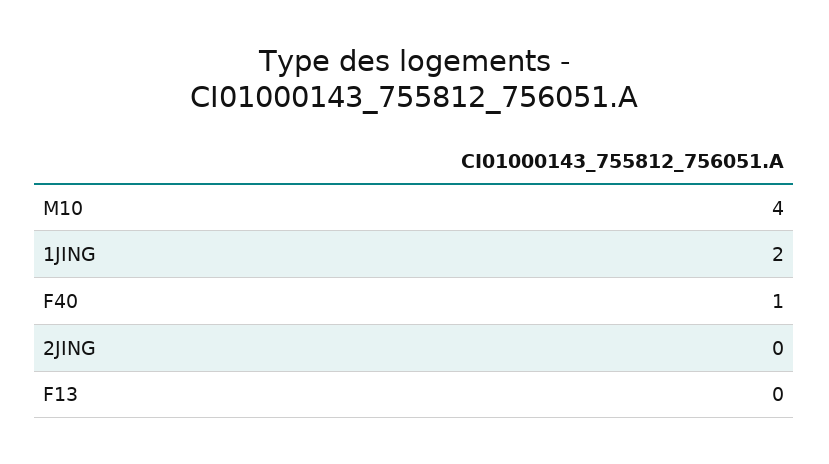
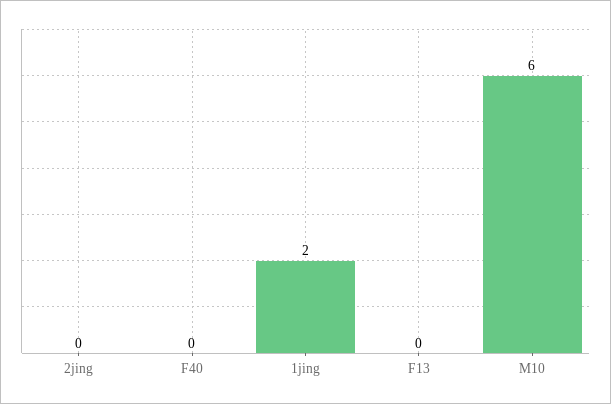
M10: 4 -> 6
F40: 1 -> 0

